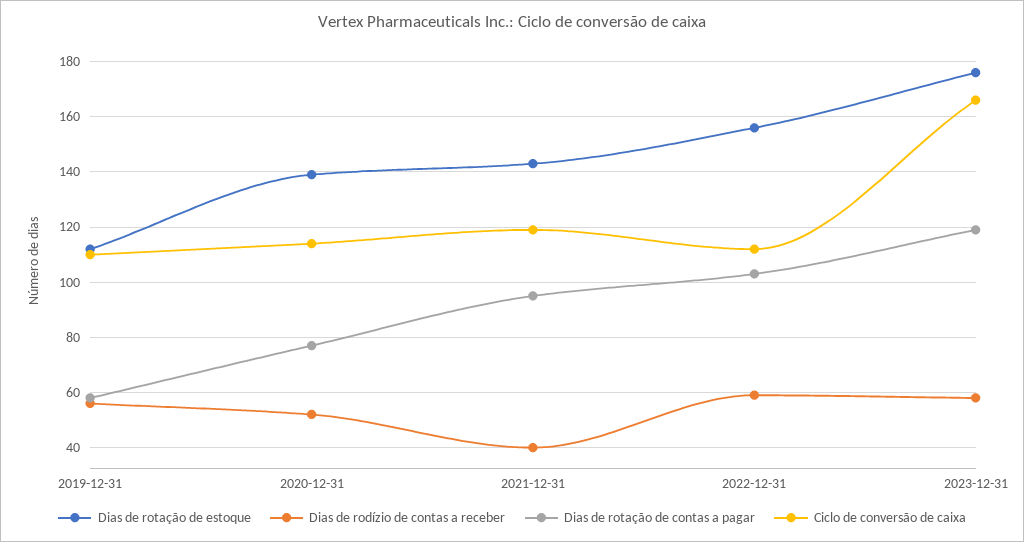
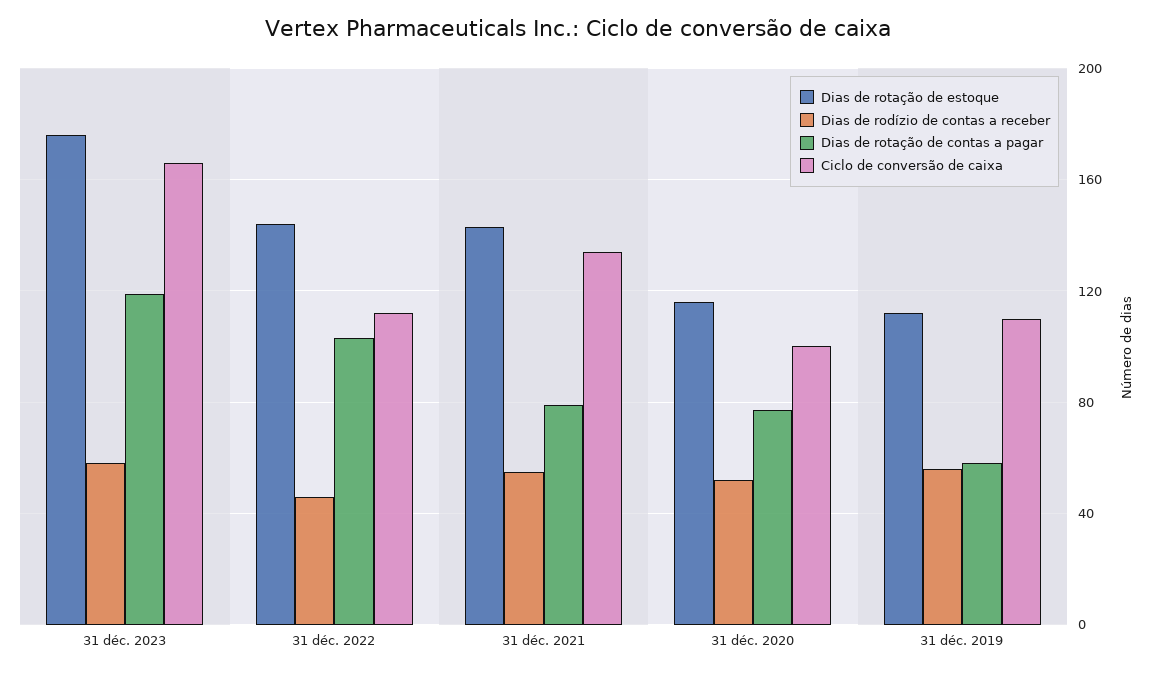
Dias de rotação de estoque, 2020-12-31: 140 -> 115
Ciclo de conversão de caixa, 2020-12-31: 115 -> 100
Dias de rodízio de contas a receber, 2021-12-31: 40 -> 55
Dias de rotação de contas a pagar, 2021-12-31: 95 -> 80
Ciclo de conversão de caixa, 2021-12-31: 120 -> 135
Dias de rotação de estoque, 2022-12-31: 155 -> 145
Dias de rodízio de contas a receber, 2022-12-31: 60 -> 45

